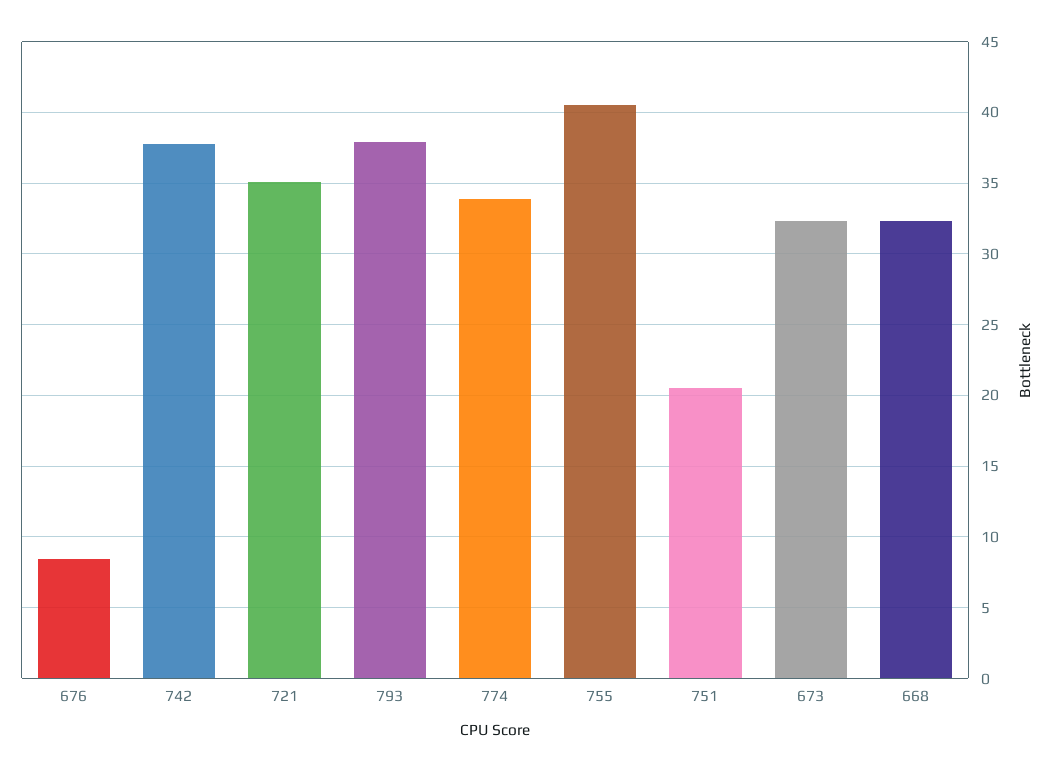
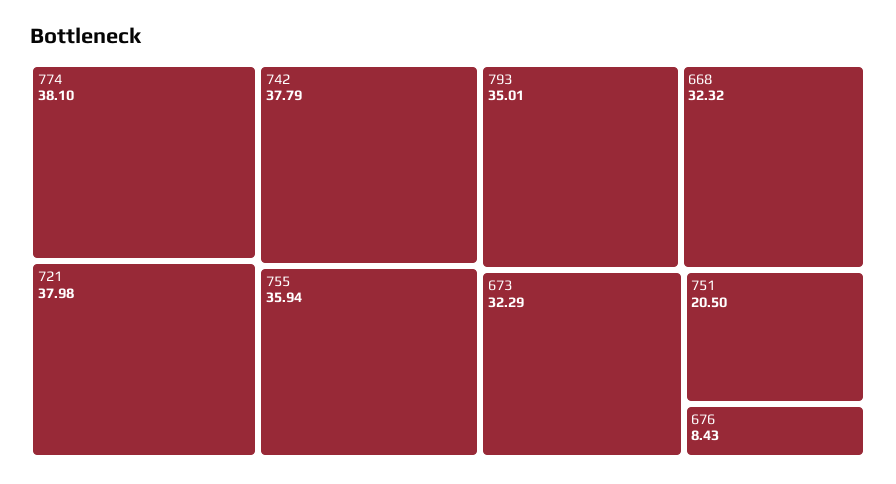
721: 35 -> 37.98
793: 38 -> 35.01
774: 34 -> 38.1
755: 40.5 -> 35.94

